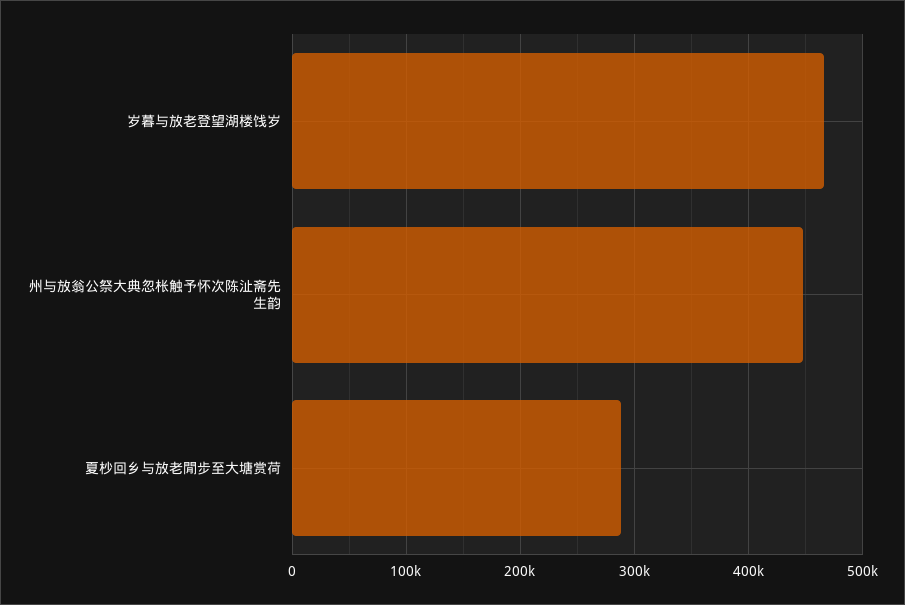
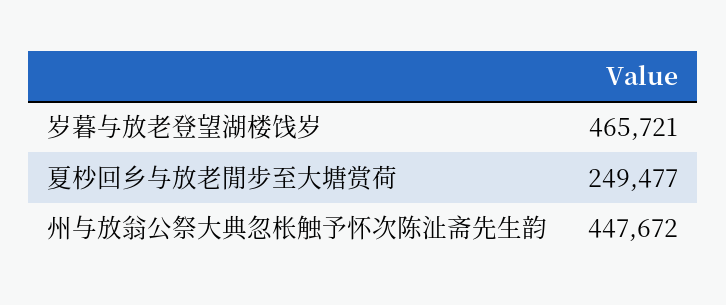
夏杪回乡与放老閒步至大塘赏荷: 290000 -> 249477

